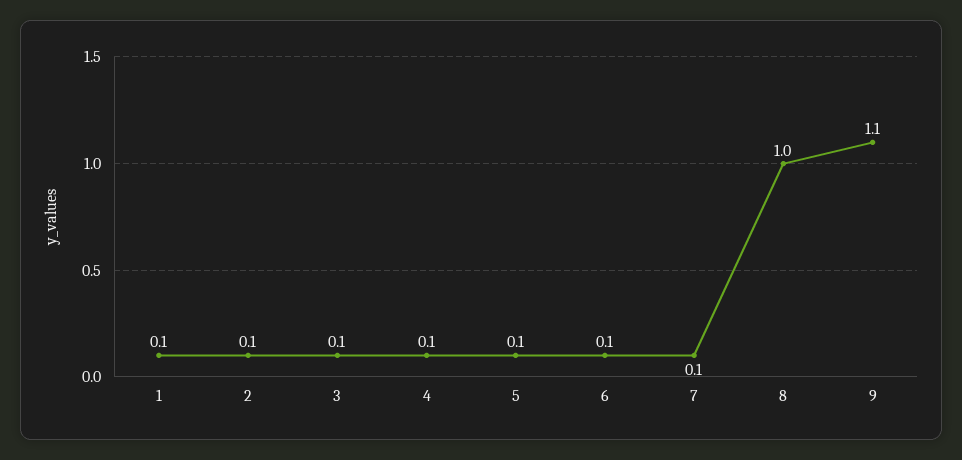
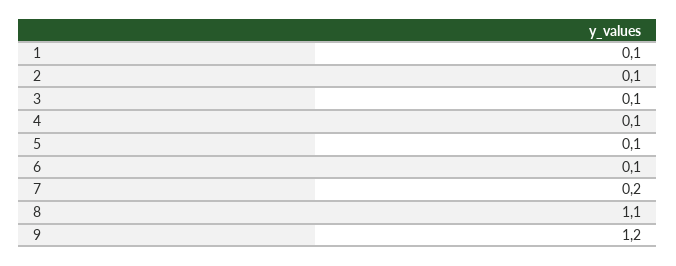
7: 0.1 -> 0.2
8: 1 -> 1.1
9: 1.1 -> 1.2

